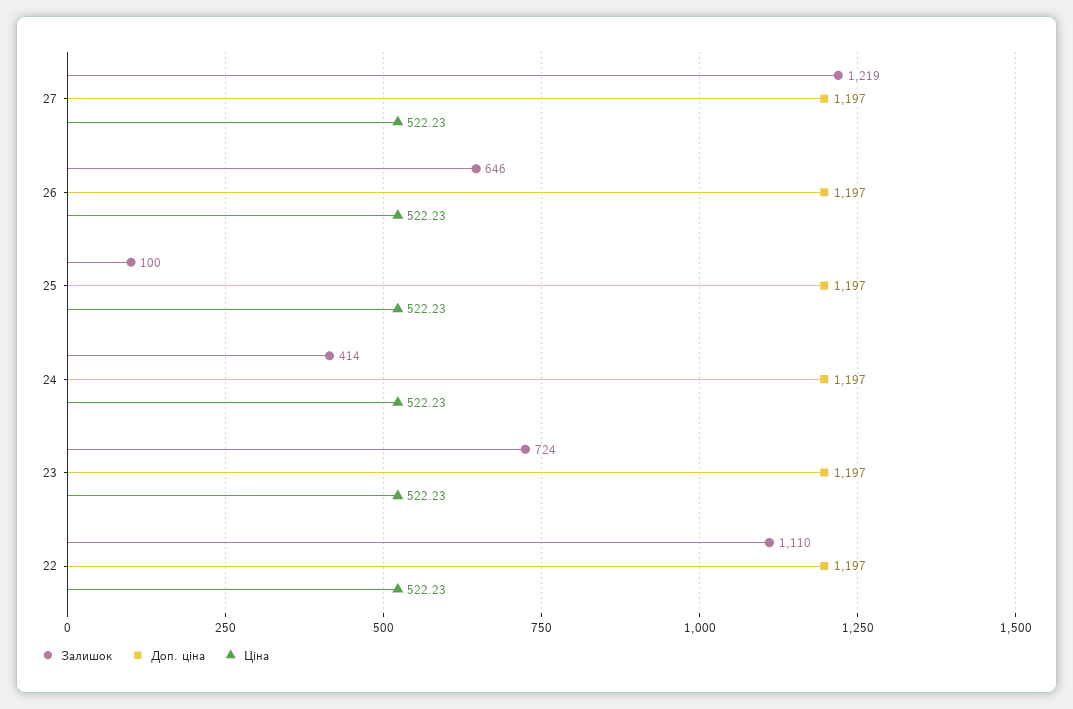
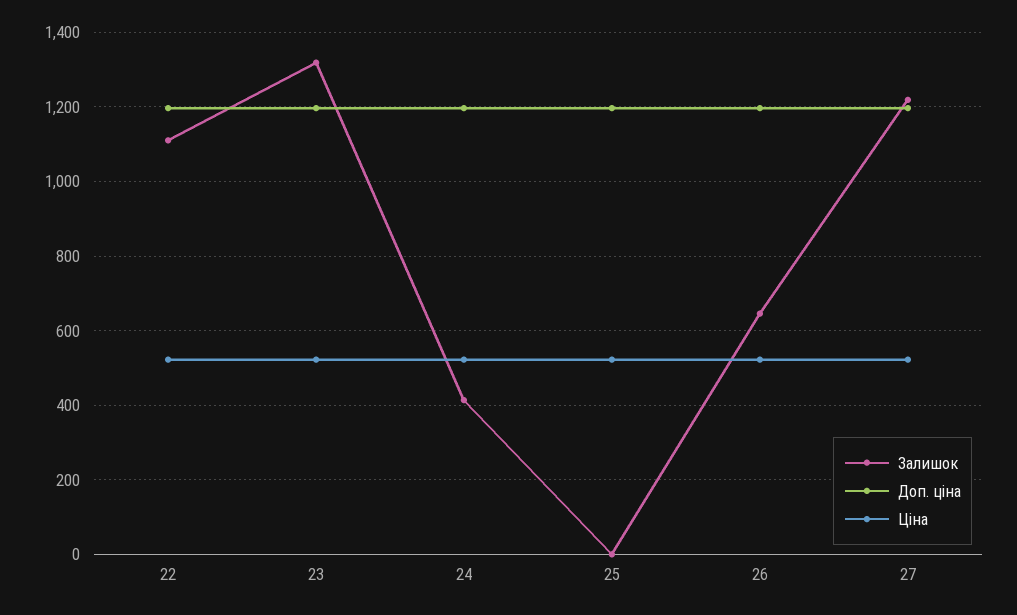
Залишок, 25: 100 -> 0
Залишок, 23: 724 -> 1320

